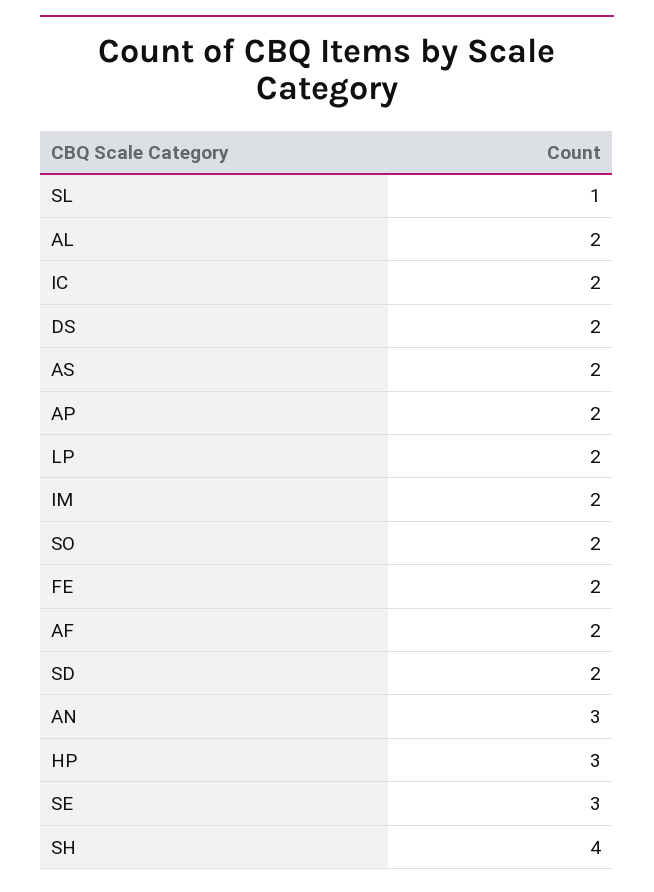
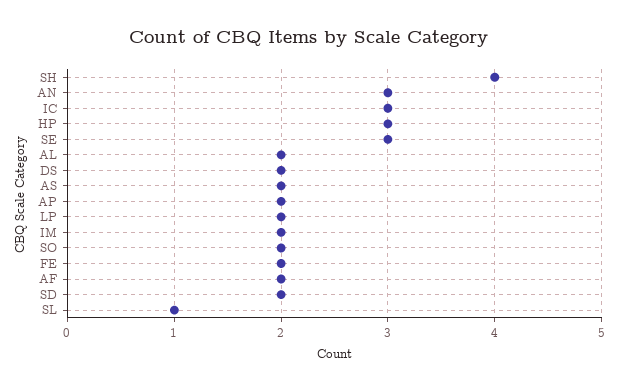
IC: 2 -> 3

